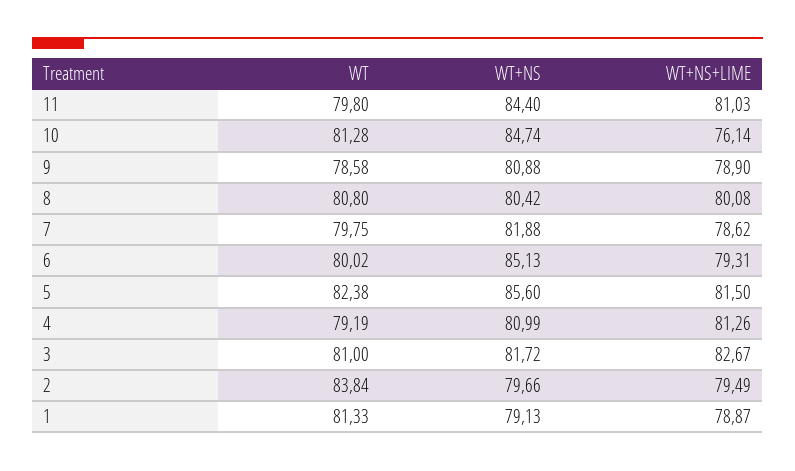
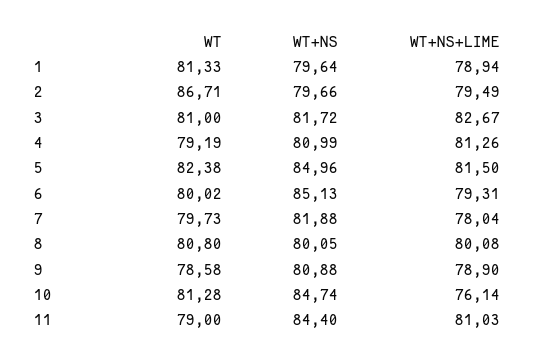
WT, 11: 79.8 -> 79
WT+NS, 8: 80.42 -> 80.05
WT, 7: 79.75 -> 79.73
WT+NS+LIME, 7: 78.62 -> 78.04
WT+NS, 5: 85.6 -> 84.96
WT, 2: 83.84 -> 86.71
WT+NS, 1: 79.13 -> 79.64
WT+NS+LIME, 1: 78.87 -> 78.94

